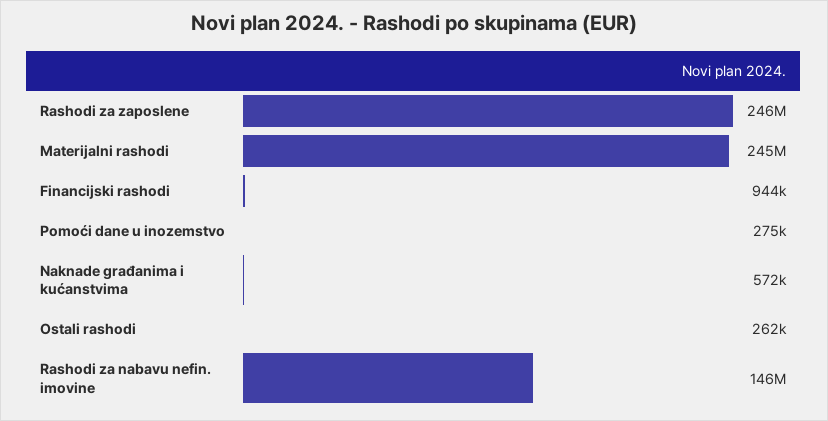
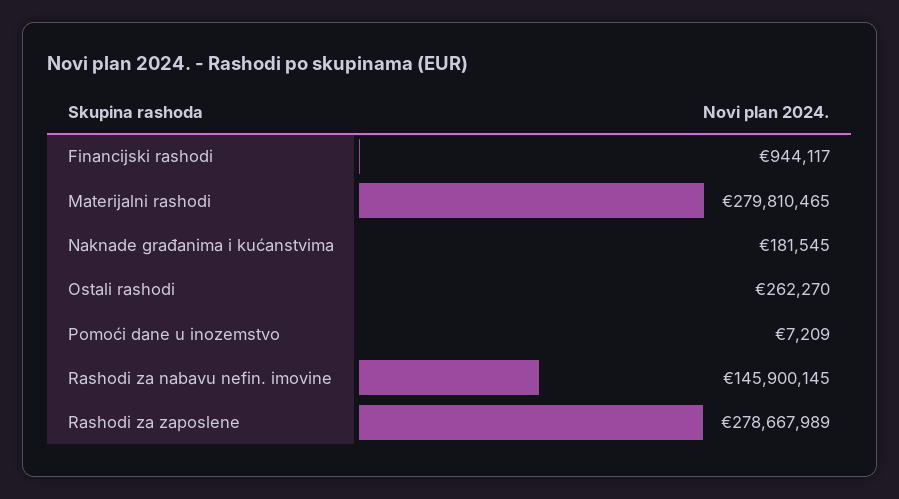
Rashodi za zaposlene: 246000000 -> 278667989
Materijalni rashodi: 245000000 -> 279810465
Pomoći dane u inozemstvo: 275000 -> 7209
Naknade građanima i kućanstvima: 572000 -> 181545

